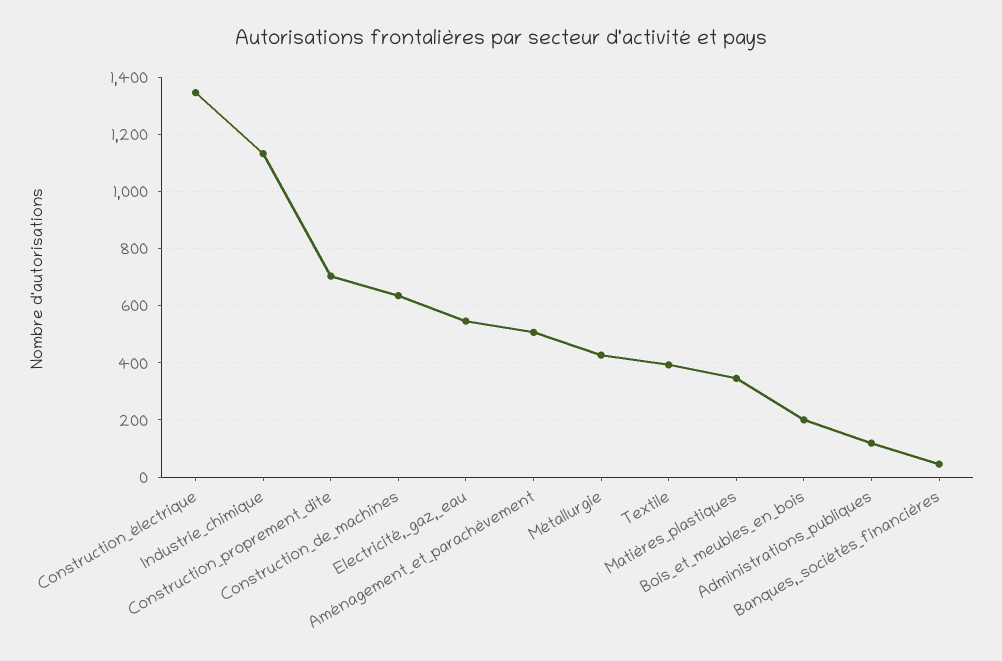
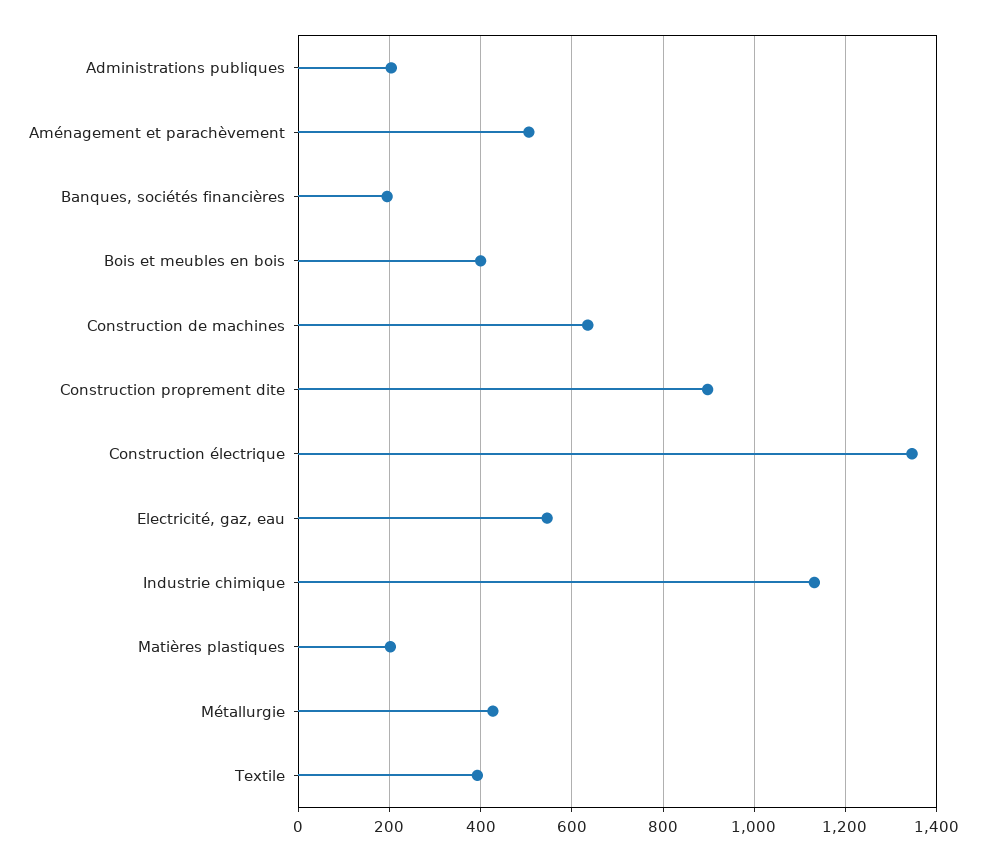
Construction_proprement_dite: 700 -> 900
Matières_plastiques: 350 -> 200
Bois_et_meubles_en_bois: 200 -> 400
Administrations_publiques: 125 -> 200
Banques,_sociétés_financières: 50 -> 200

